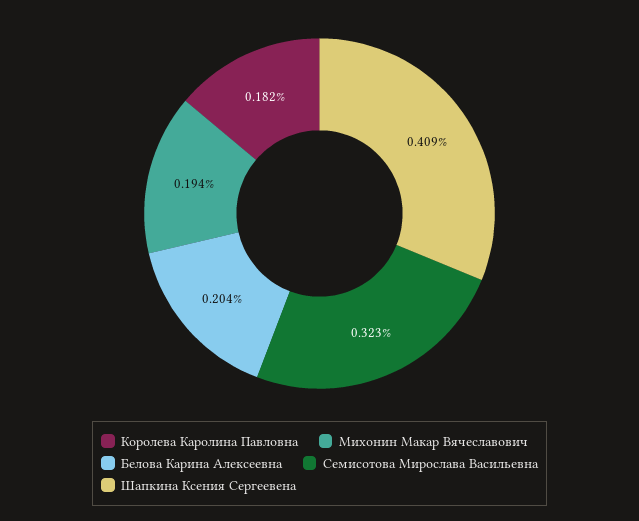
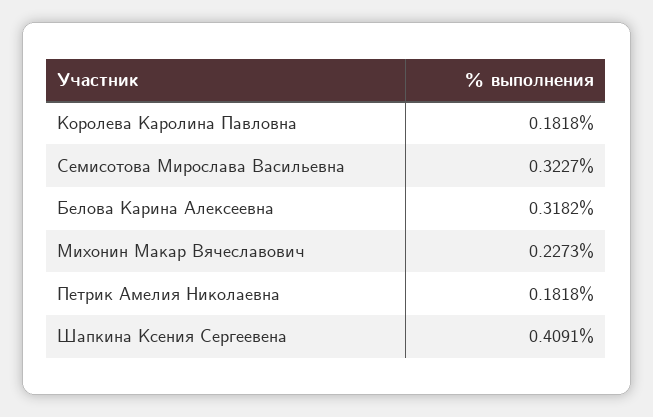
Михонин Макар Вячеславович: 0.194 -> 0.2273
Белова Карина Алексеевна: 0.204 -> 0.3182
Петрик Амелия Николаевна: none -> 0.1818

